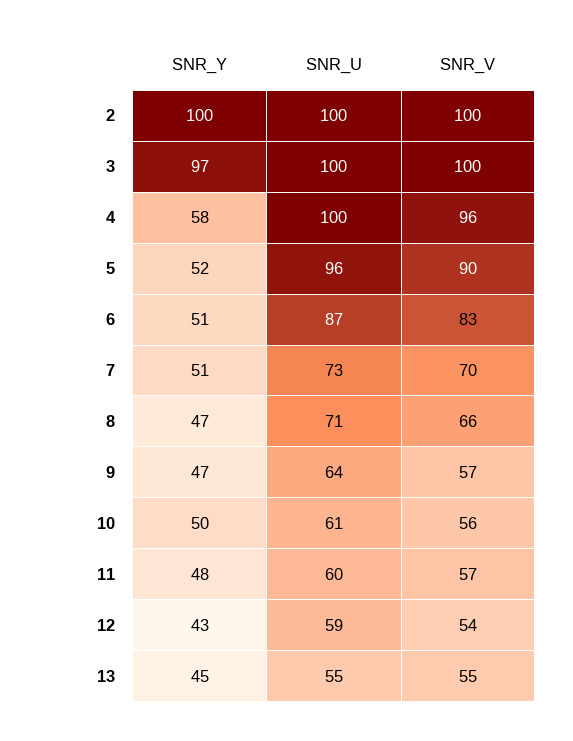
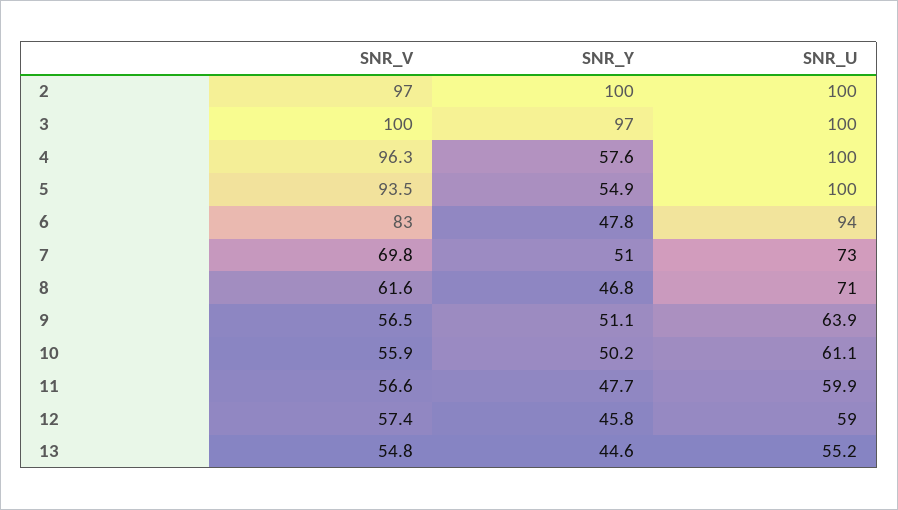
SNR_V, 2: 100 -> 97
SNR_Y, 5: 52 -> 54.9
SNR_U, 5: 96 -> 100
SNR_V, 5: 90 -> 93.5
SNR_Y, 6: 51 -> 47.8
SNR_U, 6: 87 -> 94
SNR_V, 8: 66 -> 61.6
SNR_Y, 9: 47 -> 51.1
SNR_Y, 12: 43 -> 45.8
SNR_V, 12: 54 -> 57.4

